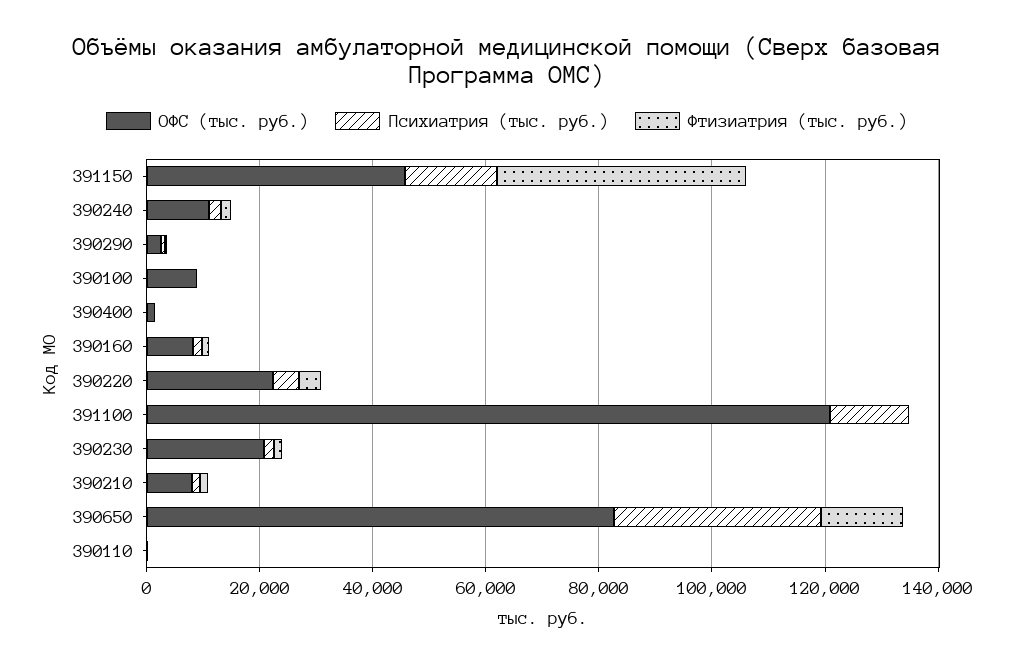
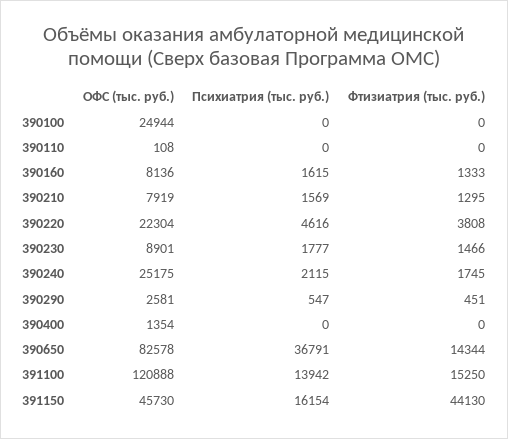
ОФС (тыс. руб.), 390240: 10000 -> 25175
ОФС (тыс. руб.), 390100: 10000 -> 24944
Фтизиатрия (тыс. руб.), 391100: 0 -> 15250
ОФС (тыс. руб.), 390230: 20000 -> 8901

